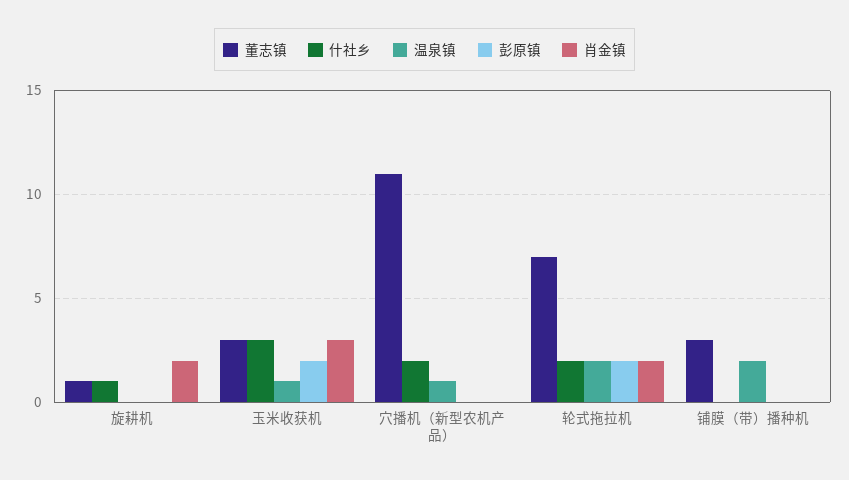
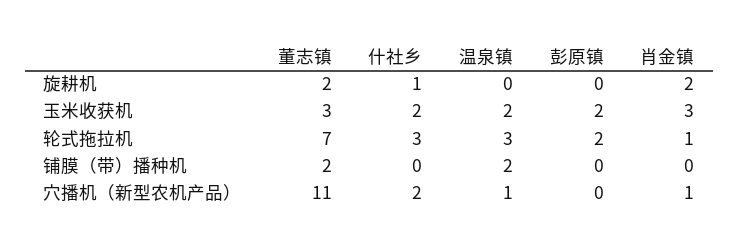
董志镇, 旋耕机: 1 -> 2
什社乡, 玉米收获机: 3 -> 2
温泉镇, 玉米收获机: 1 -> 2
肖金镇, 穴播机（新型农机产品）: 0 -> 1
什社乡, 轮式拖拉机: 2 -> 3
温泉镇, 轮式拖拉机: 2 -> 3
肖金镇, 轮式拖拉机: 2 -> 1
董志镇, 铺膜（带）播种机: 3 -> 2

